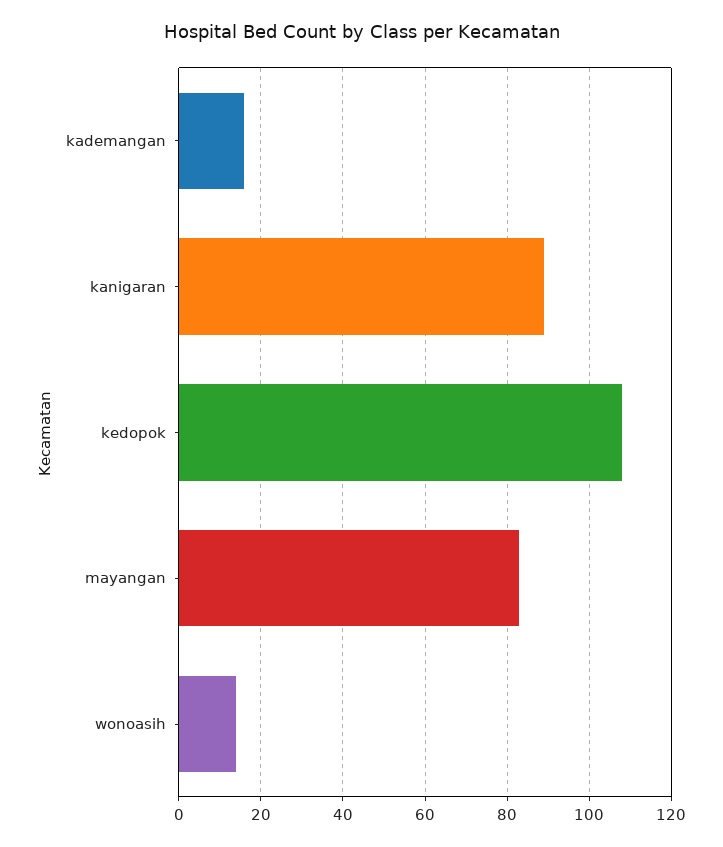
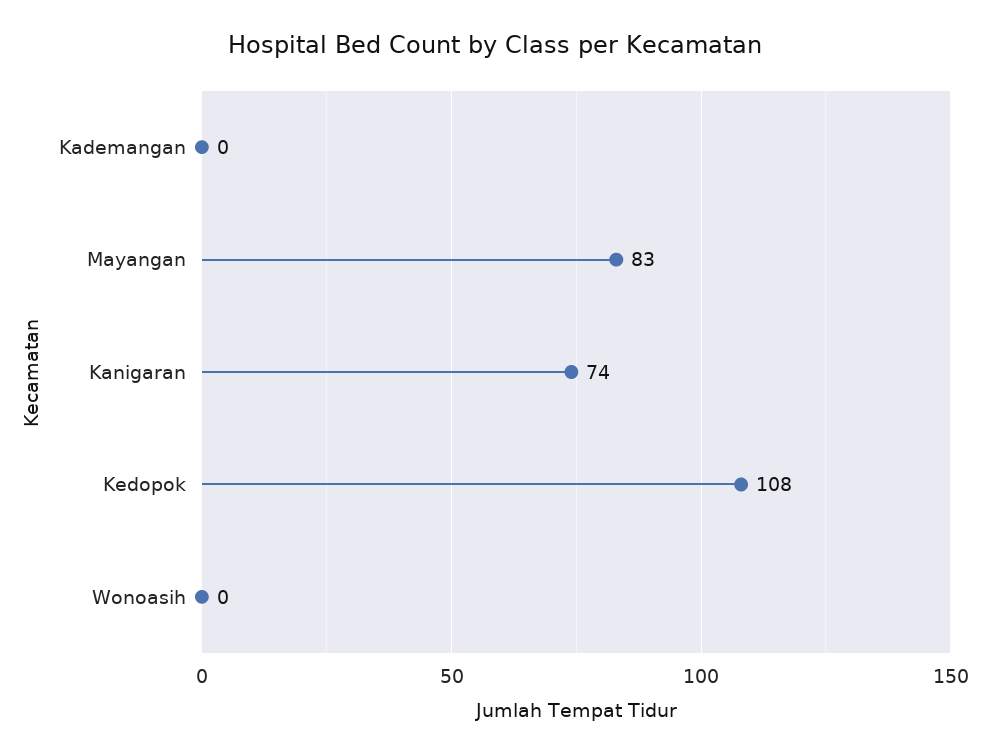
kademangan: 15 -> 0
kanigaran: 90 -> 74
wonoasih: 15 -> 0

